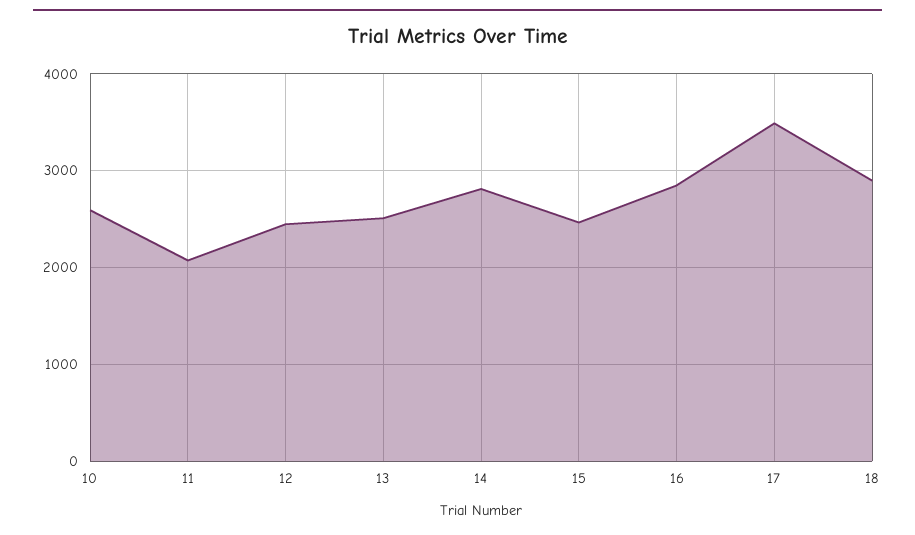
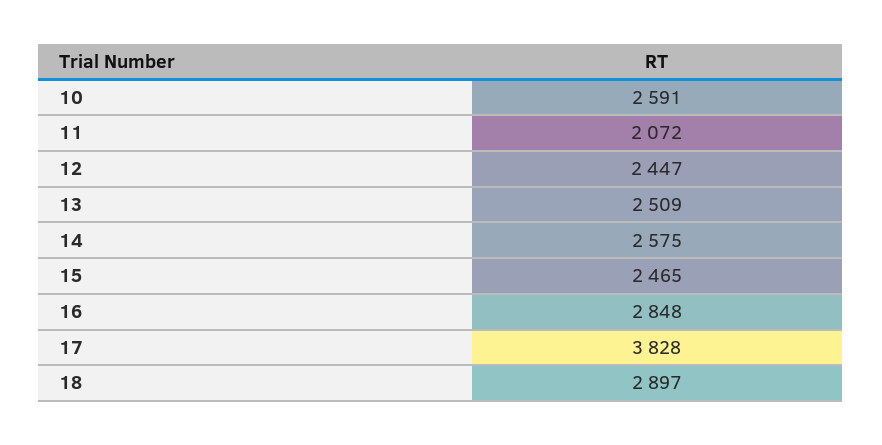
14: 2800 -> 2575
17: 3500 -> 3828

